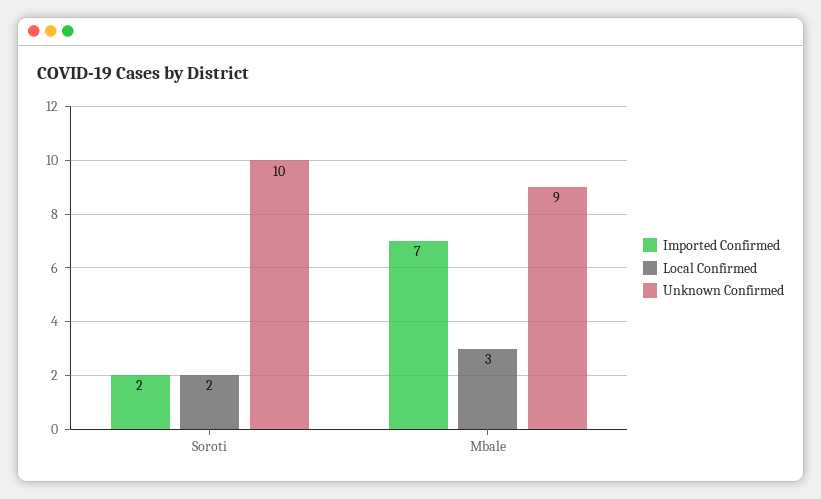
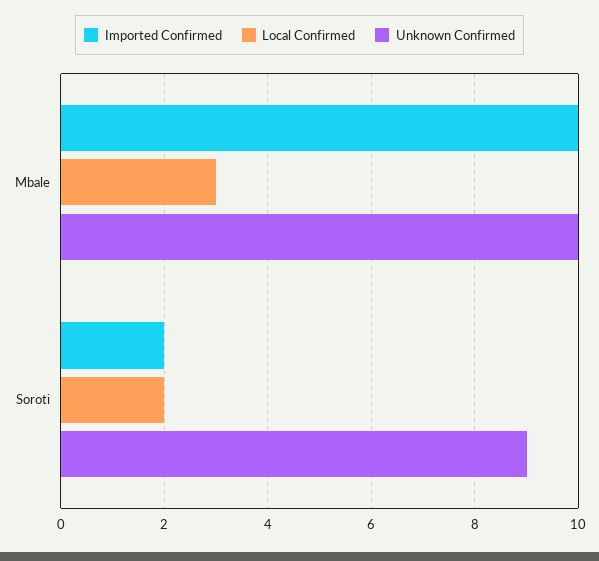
Unknown Confirmed, Soroti: 10 -> 9
Imported Confirmed, Mbale: 7 -> 10
Unknown Confirmed, Mbale: 9 -> 10

